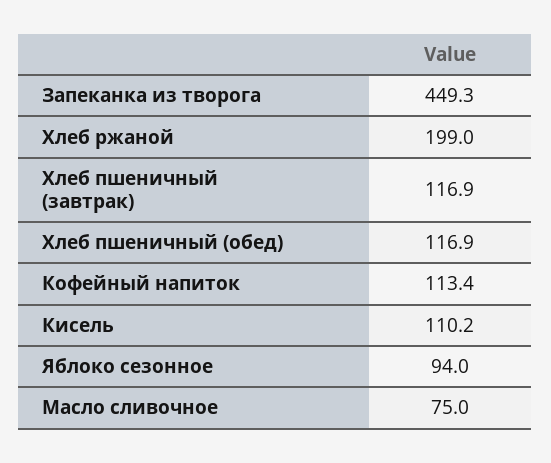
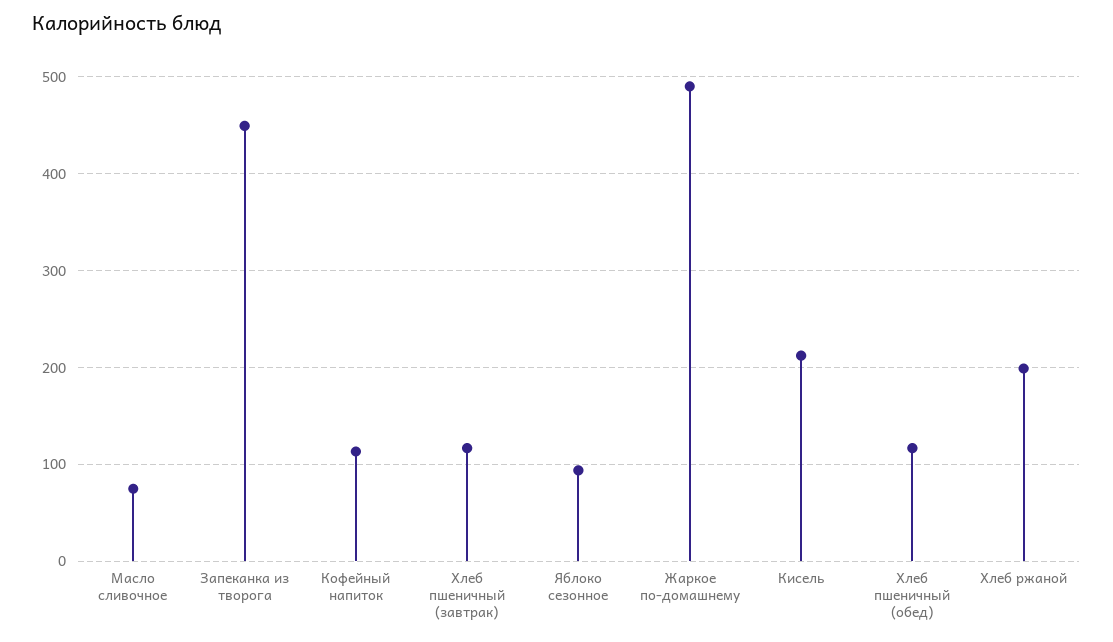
Кисель: 110.2 -> 210
Жаркое по-домашнему: none -> 490

